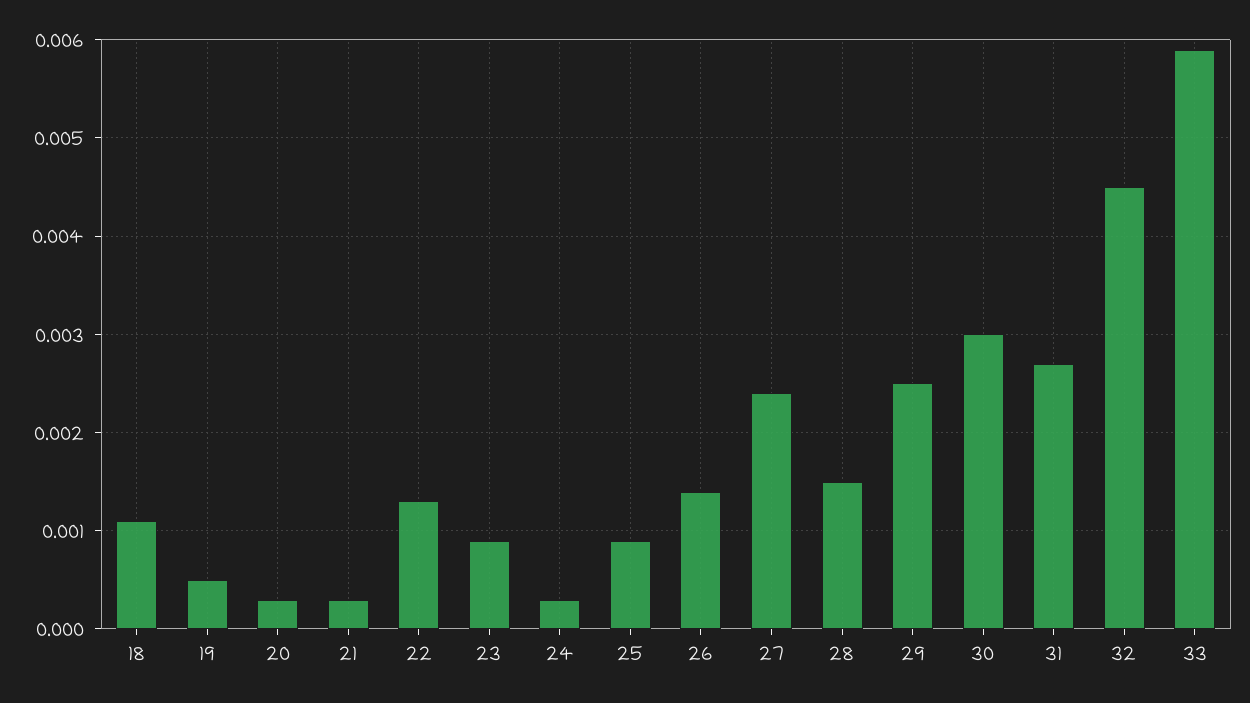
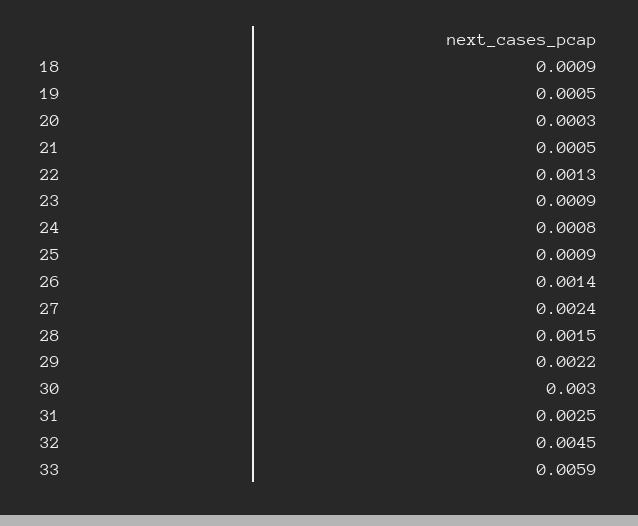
18: 0.0011 -> 0.0009
21: 0.0003 -> 0.0005
24: 0.0003 -> 0.0008
29: 0.0025 -> 0.0022
31: 0.0027 -> 0.0025

